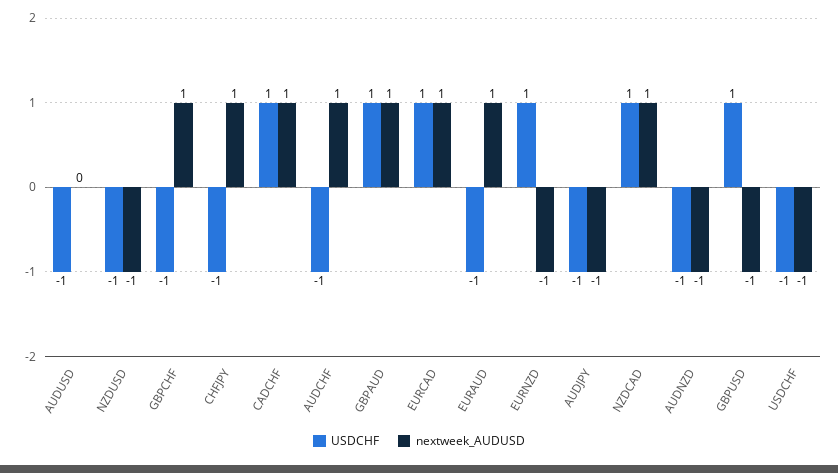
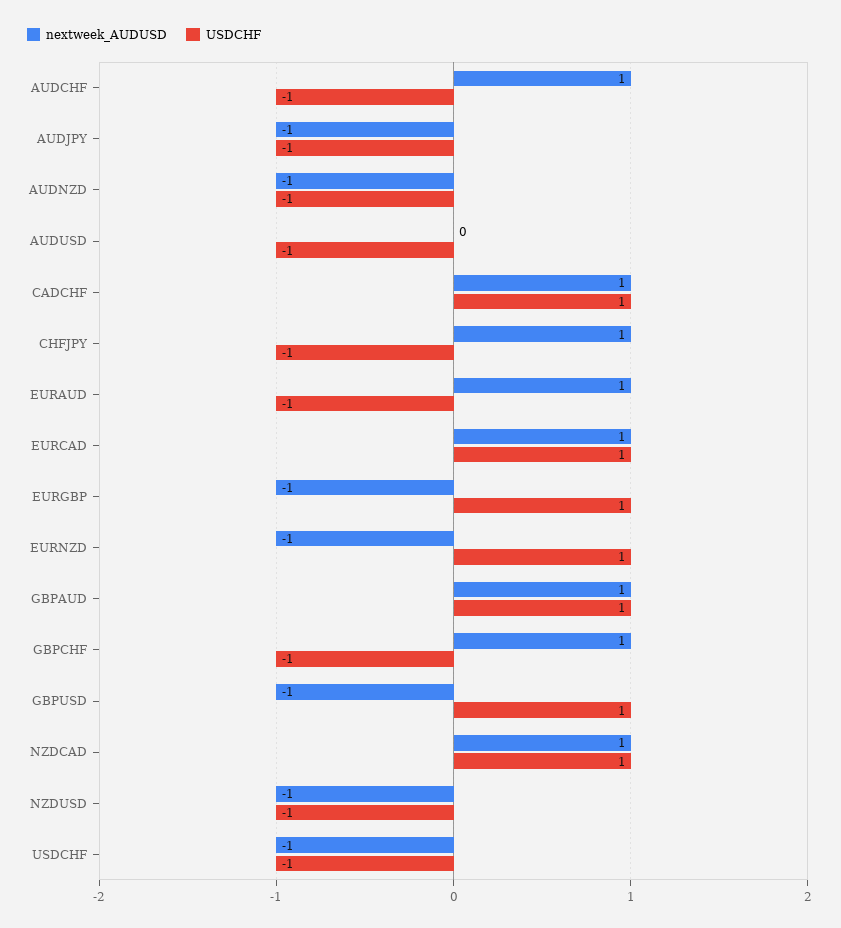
nextweek_AUDUSD, EURGBP: none -> -1
USDCHF, EURGBP: none -> 1

